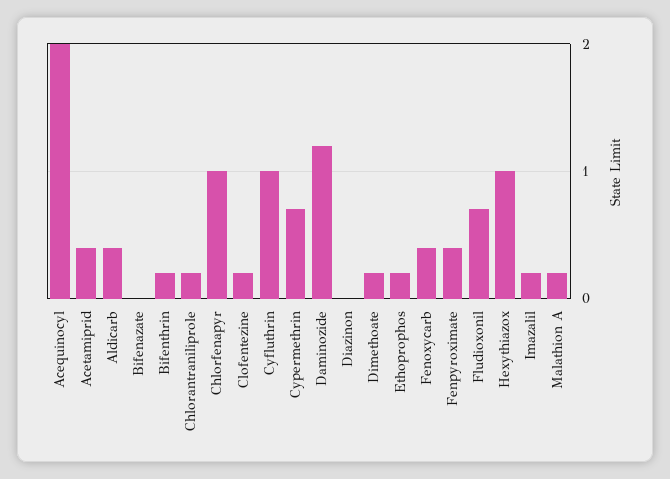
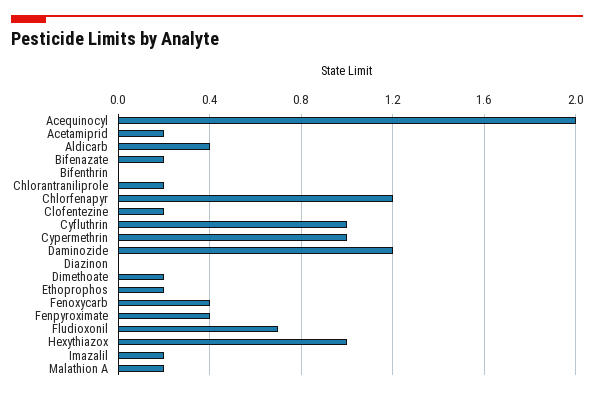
Acetamiprid: 0.4 -> 0.2
Bifenazate: 0 -> 0.2
Bifenthrin: 0.2 -> 0
Chlorfenapyr: 1 -> 1.2
Cypermethrin: 0.7 -> 1

